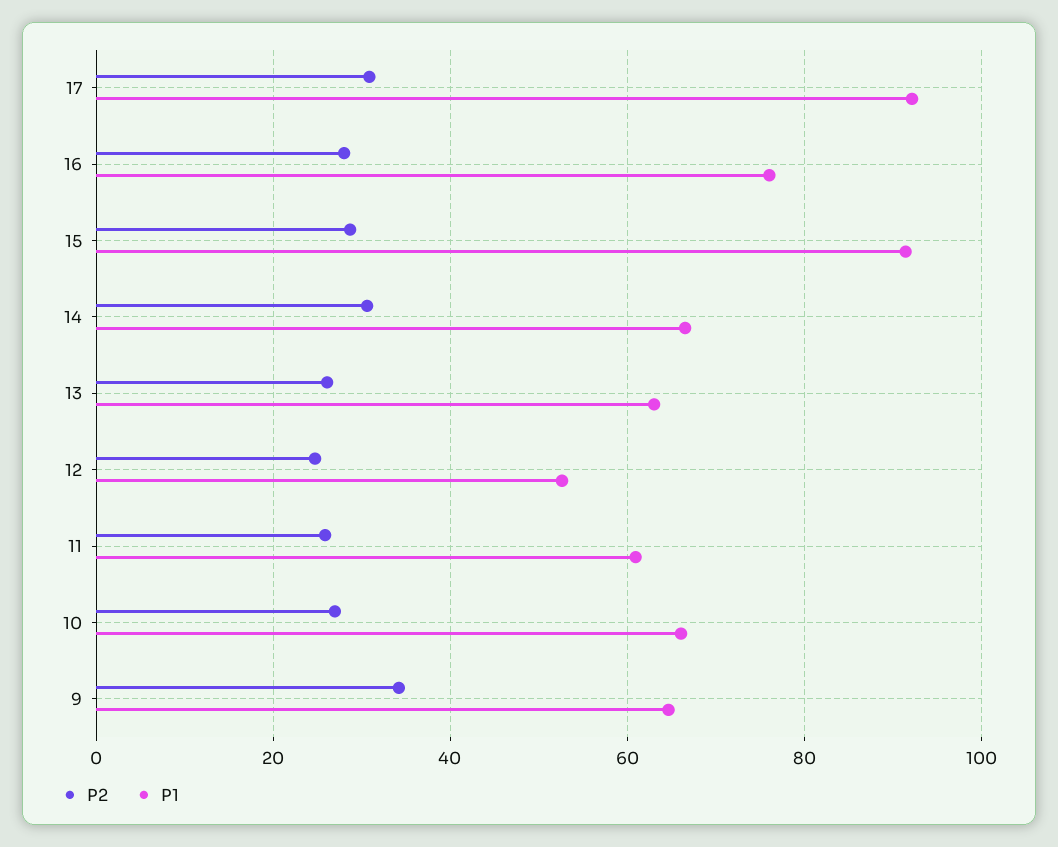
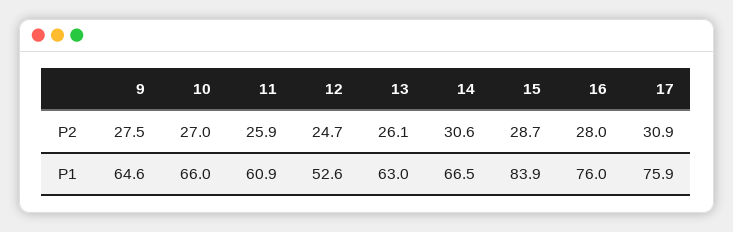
P1, 17: 92 -> 75.9
P1, 15: 92 -> 83.9
P2, 9: 34 -> 27.5

